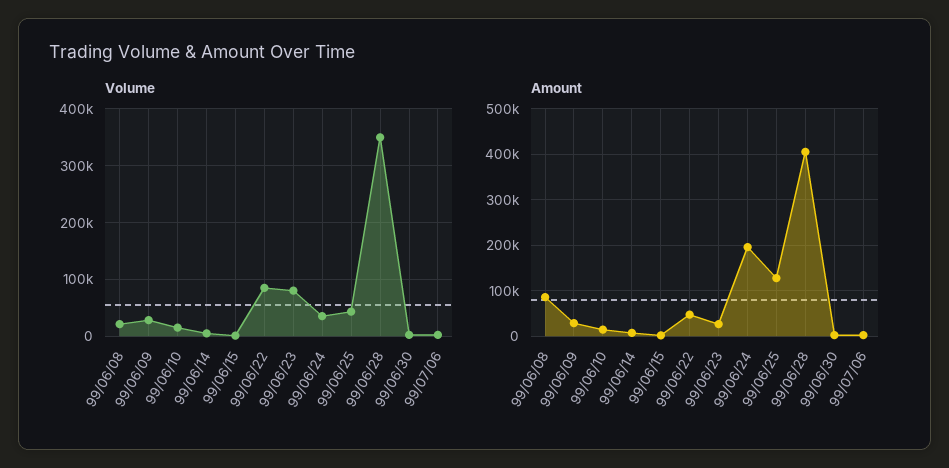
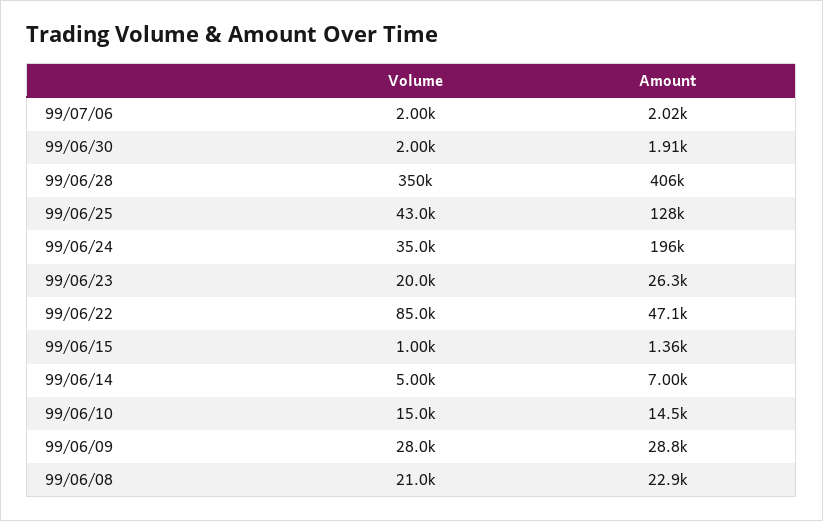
Volume, 99/06/23: 80000 -> 20000
Amount, 99/06/08: 80000 -> 22900

